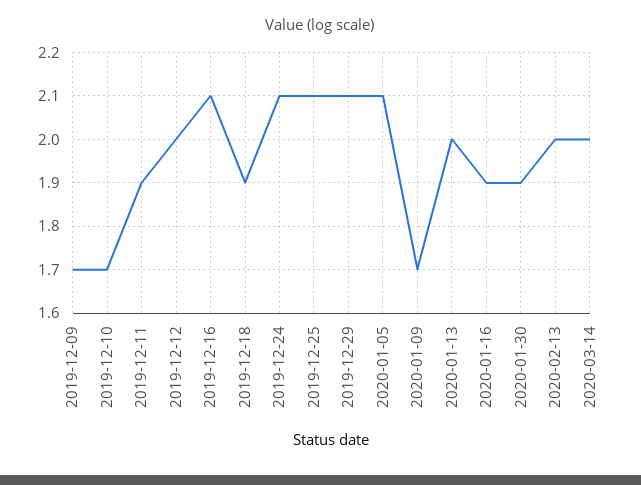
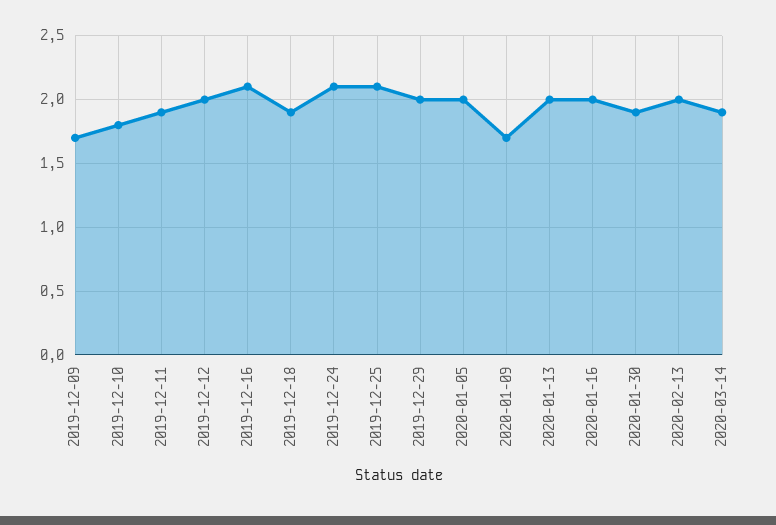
2019-12-10: 1.7 -> 1.8
2019-12-29: 2.1 -> 2
2020-01-05: 2.1 -> 2
2020-01-16: 1.9 -> 2
2020-03-14: 2 -> 1.9

